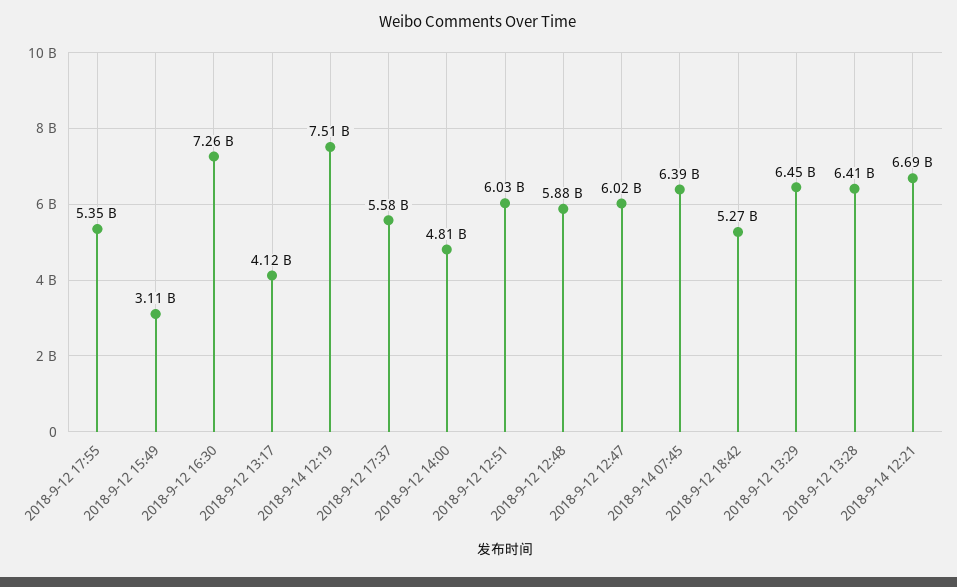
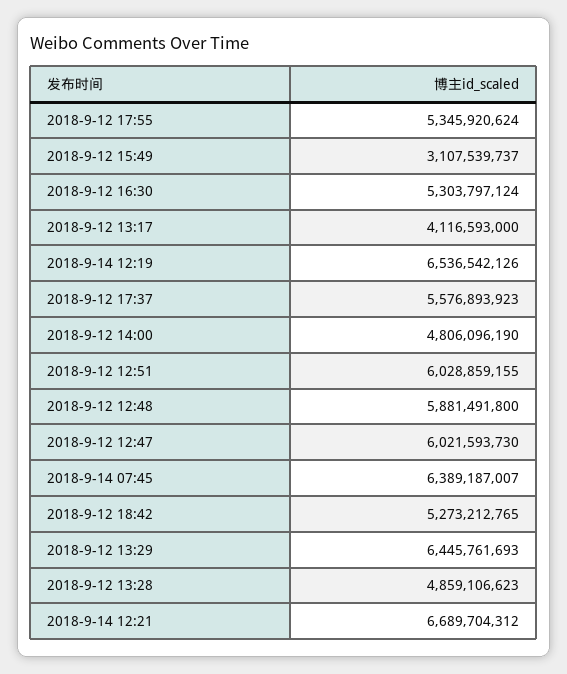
2018-9-12 16:30: 7260000000 -> 5303797124
2018-9-14 12:19: 7510000000 -> 6536542126
2018-9-12 13:28: 6410000000 -> 4859106623

